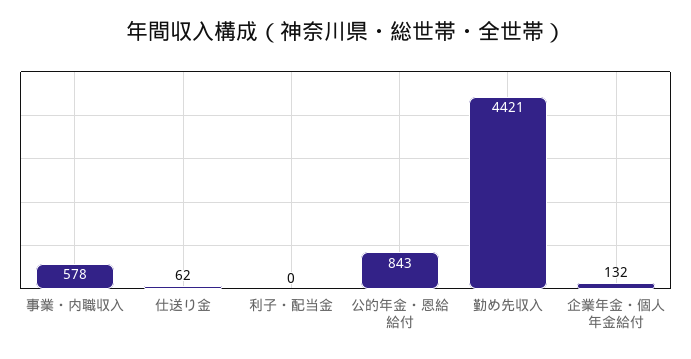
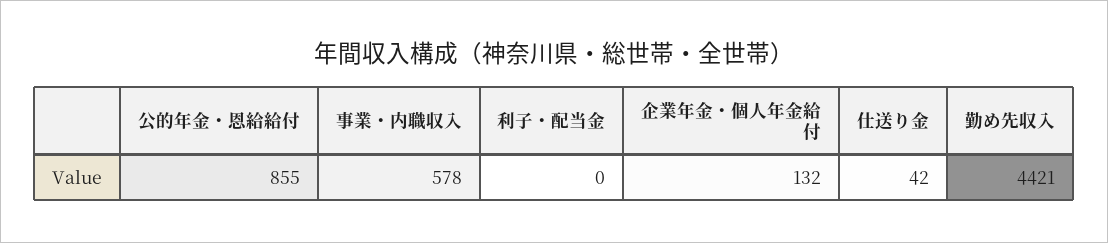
仕送り金: 62 -> 42
公的年金・恩給給付: 843 -> 855

